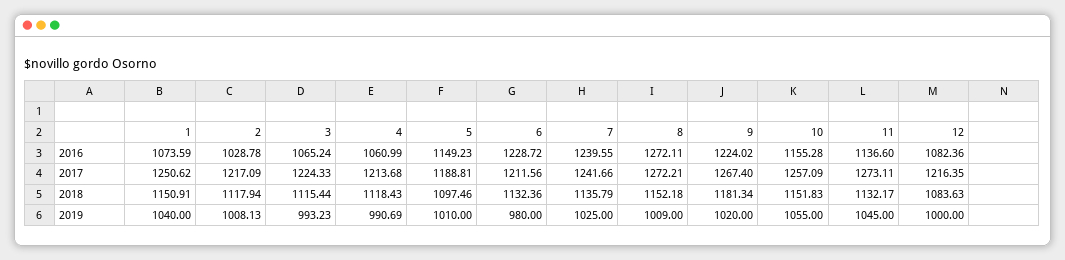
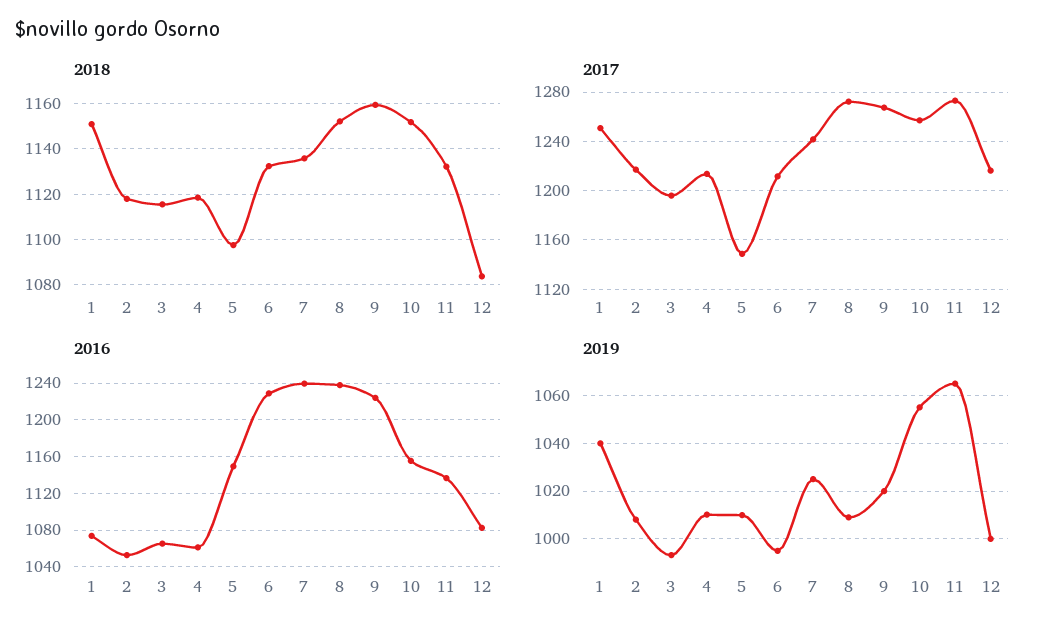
2016, 2: 1028.78 -> 1050
2016, 8: 1272.11 -> 1240
2017, 3: 1224.33 -> 1195
2017, 5: 1188.81 -> 1150
2018, 9: 1181.34 -> 1160
2019, 4: 990.69 -> 1010
2019, 6: 980 -> 995
2019, 11: 1045 -> 1065

